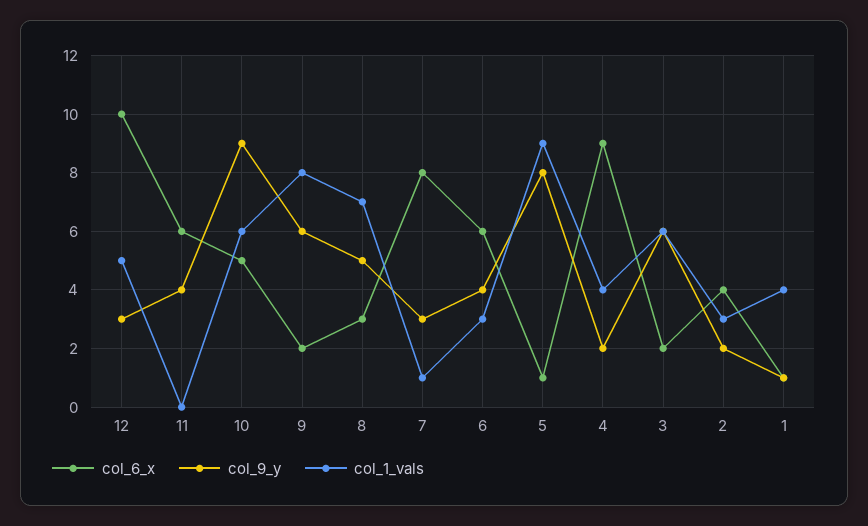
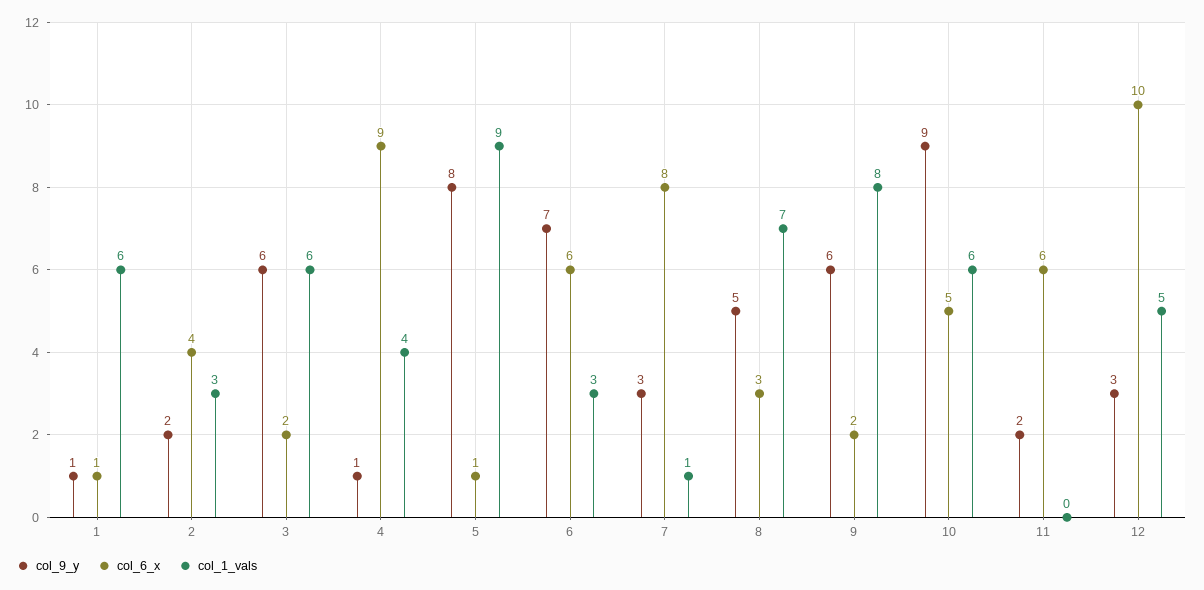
col_9_y, 11: 4 -> 2
col_9_y, 6: 4 -> 7
col_9_y, 4: 2 -> 1
col_1_vals, 1: 4 -> 6

